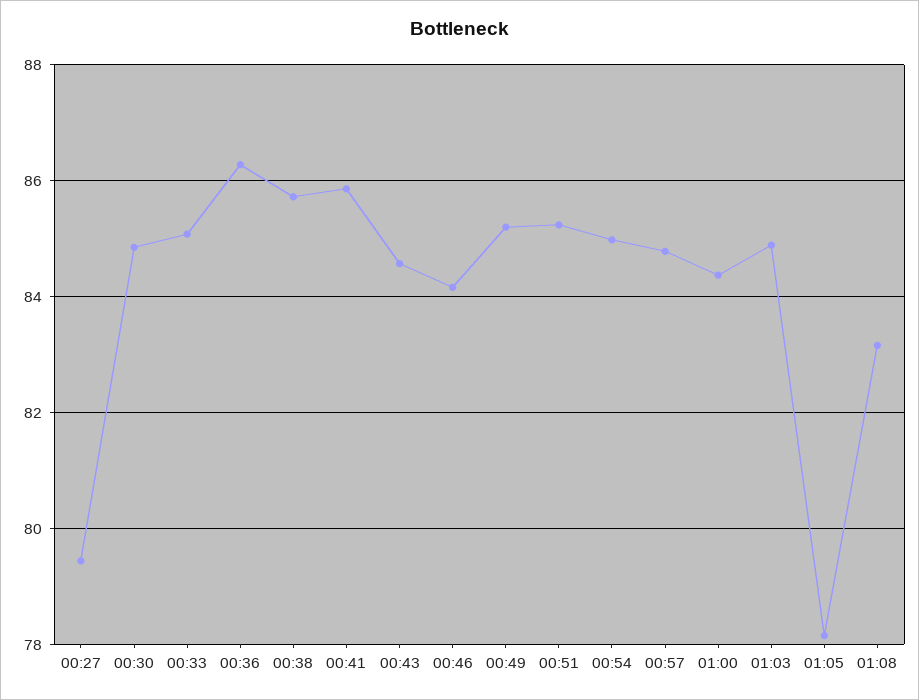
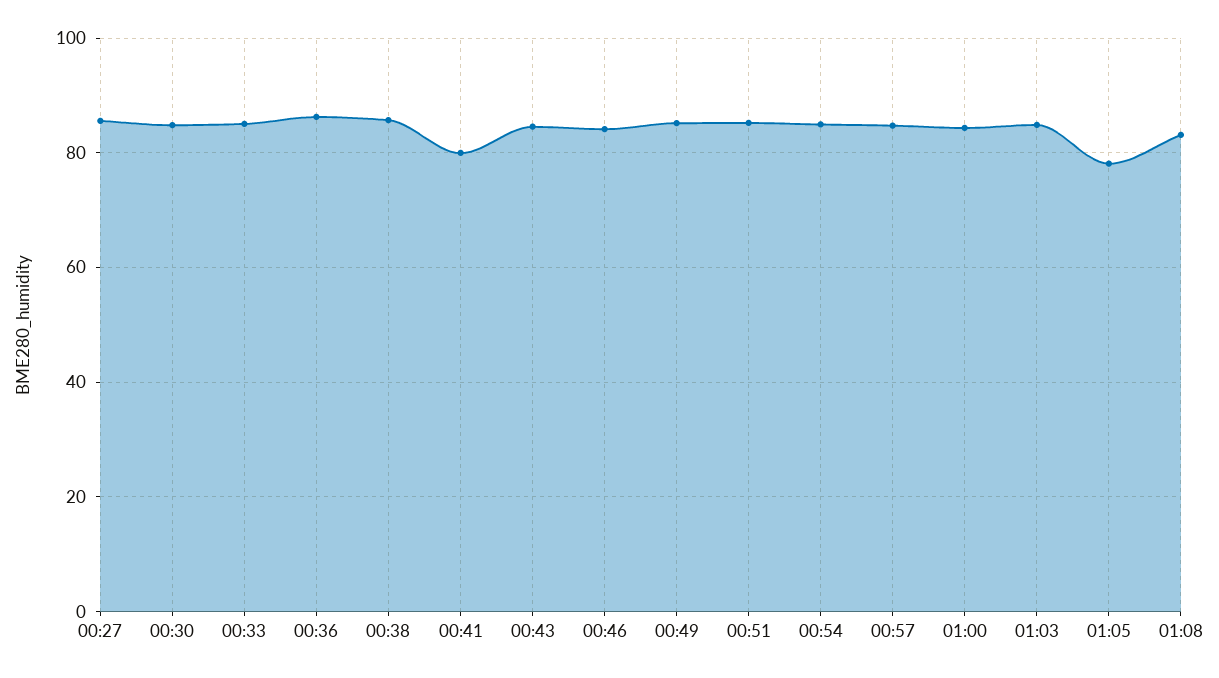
00:27: 79.4 -> 86
00:41: 85.8 -> 80

